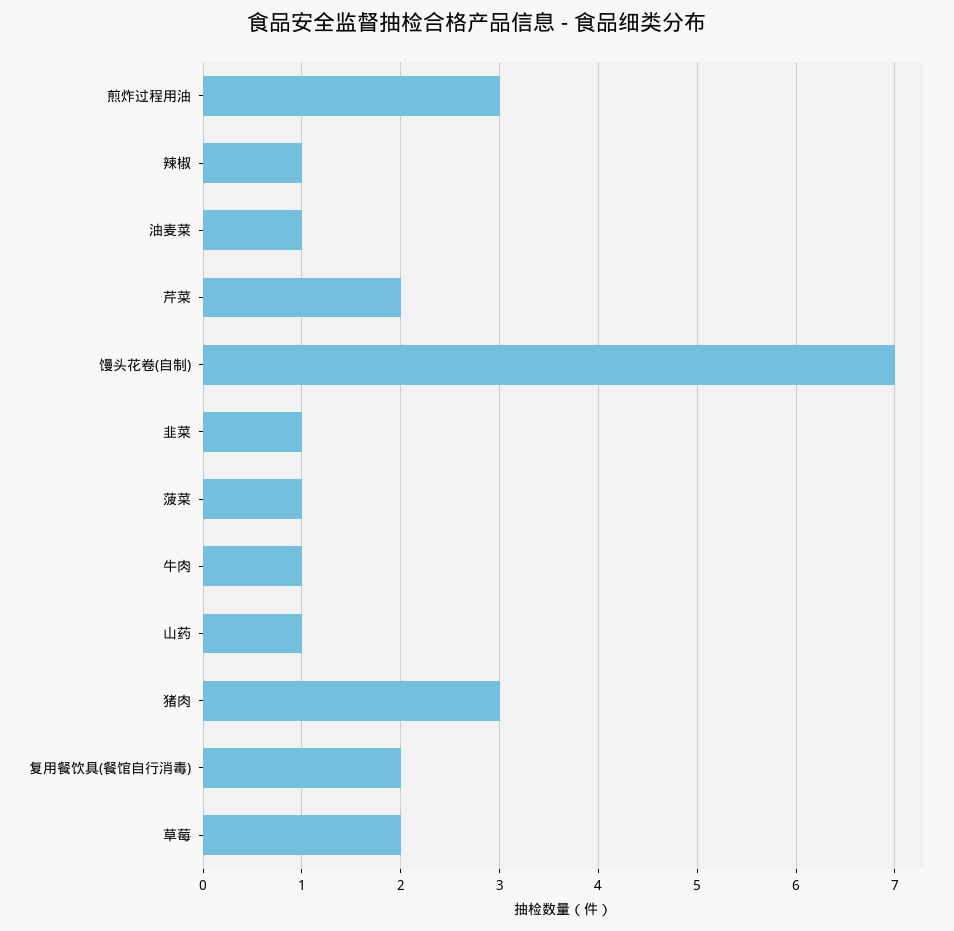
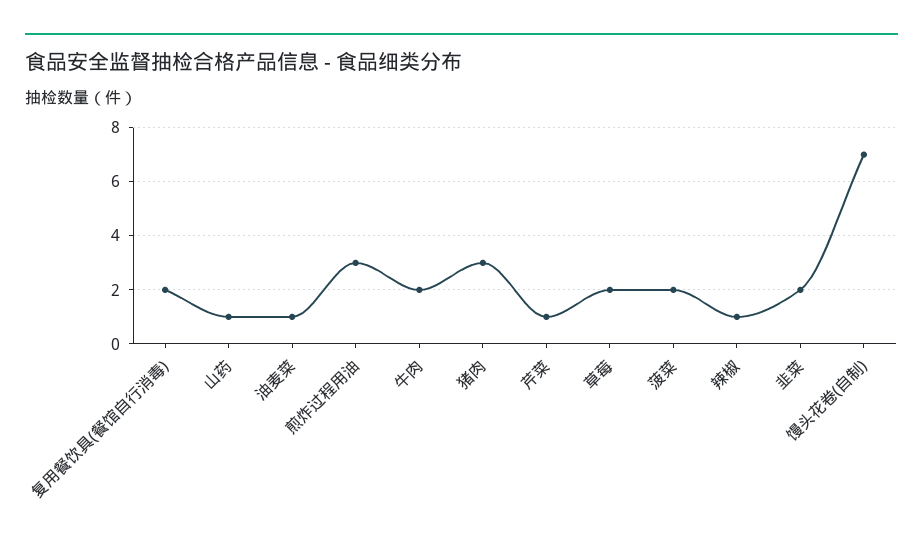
芹菜: 2 -> 1
韭菜: 1 -> 2
菠菜: 1 -> 2
牛肉: 1 -> 2

